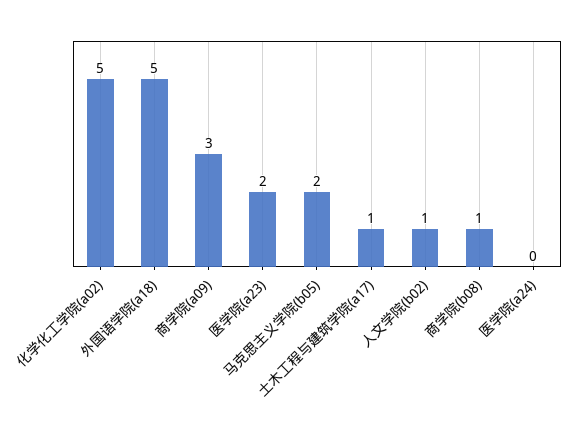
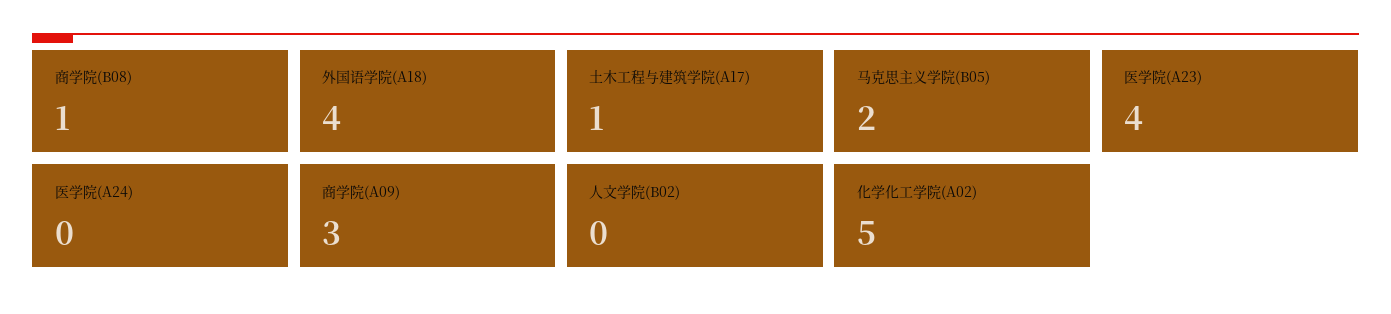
外国语学院(a18): 5 -> 4
医学院(a23): 2 -> 4
人文学院(b02): 1 -> 0

